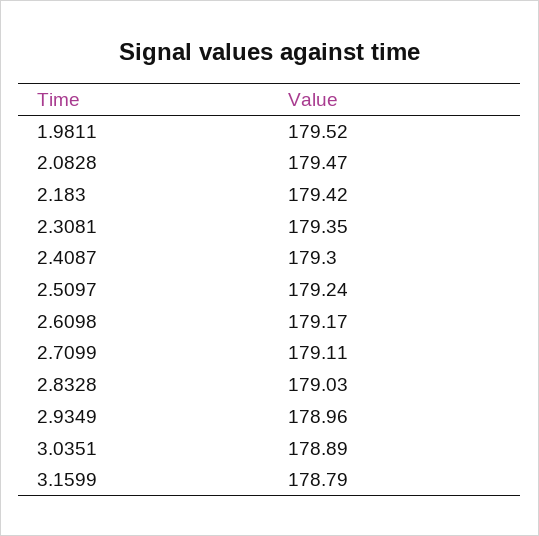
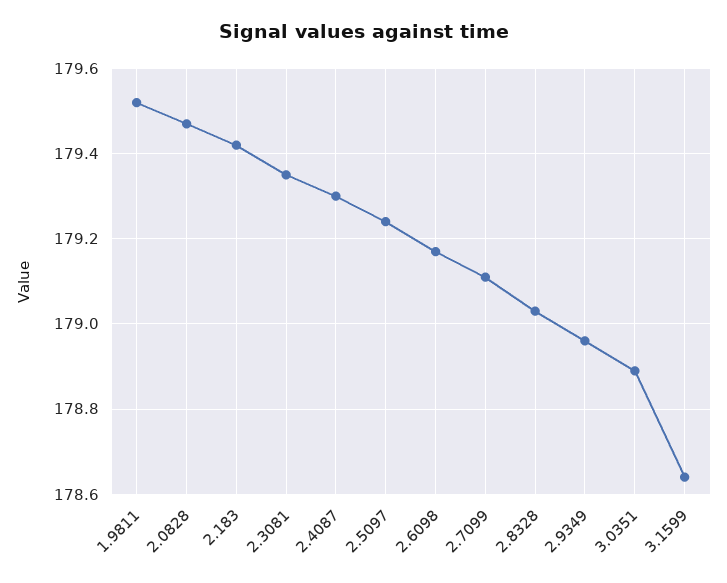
3.1599: 178.79 -> 178.65

